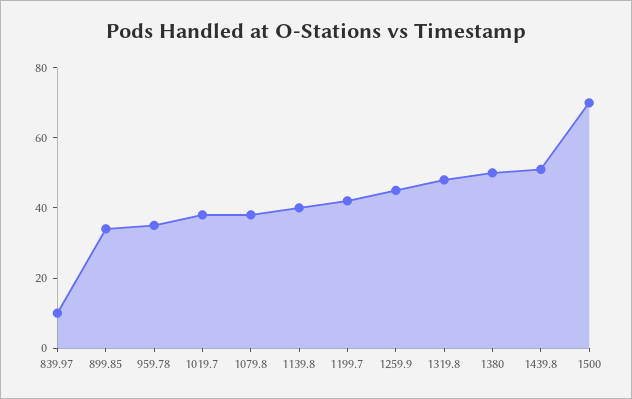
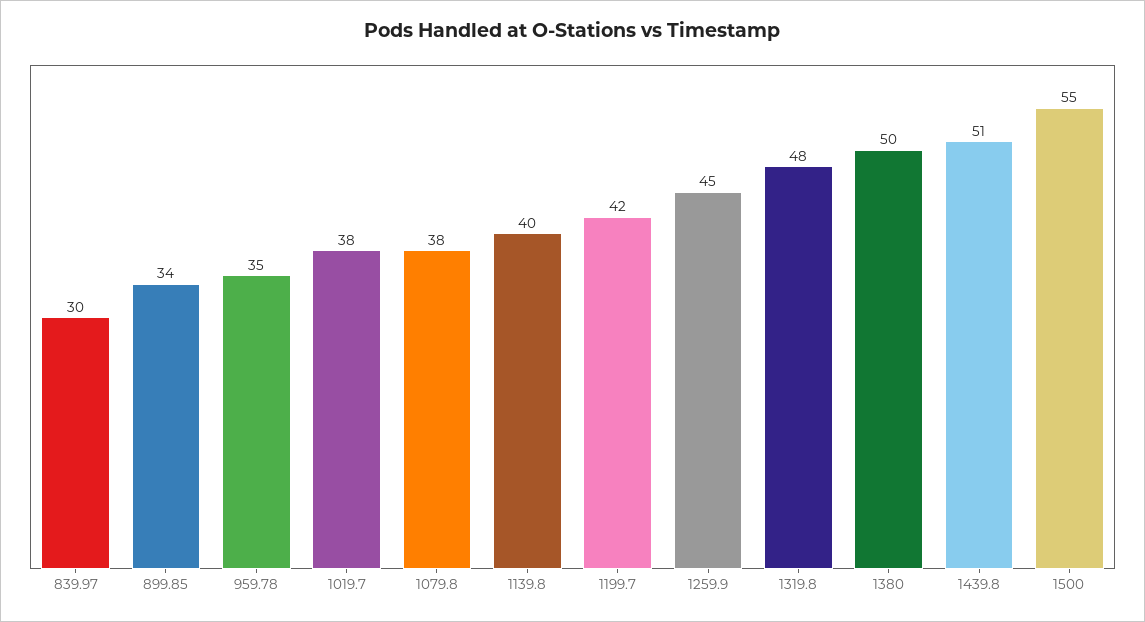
839.97: 10 -> 30
1500: 70 -> 55

